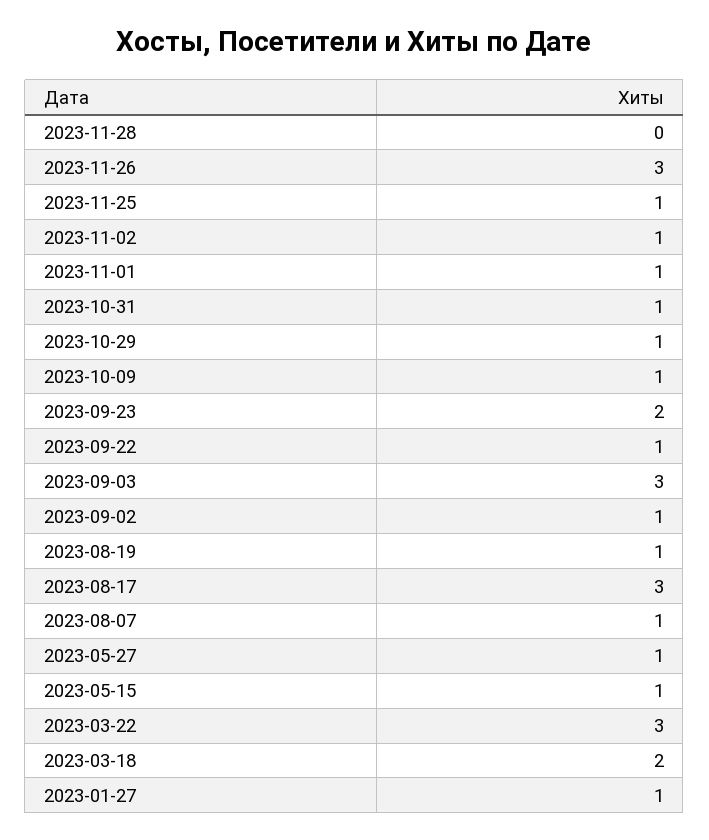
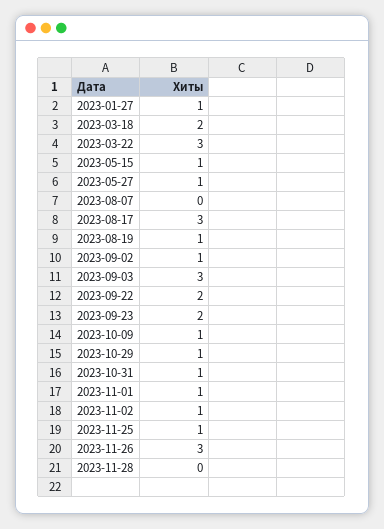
2023-09-22: 1 -> 2
2023-08-07: 1 -> 0

